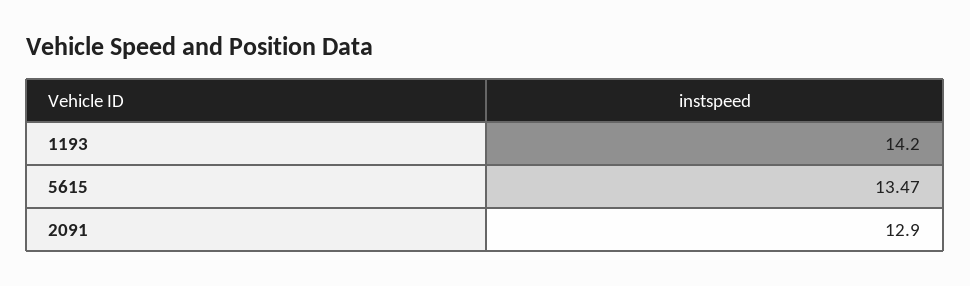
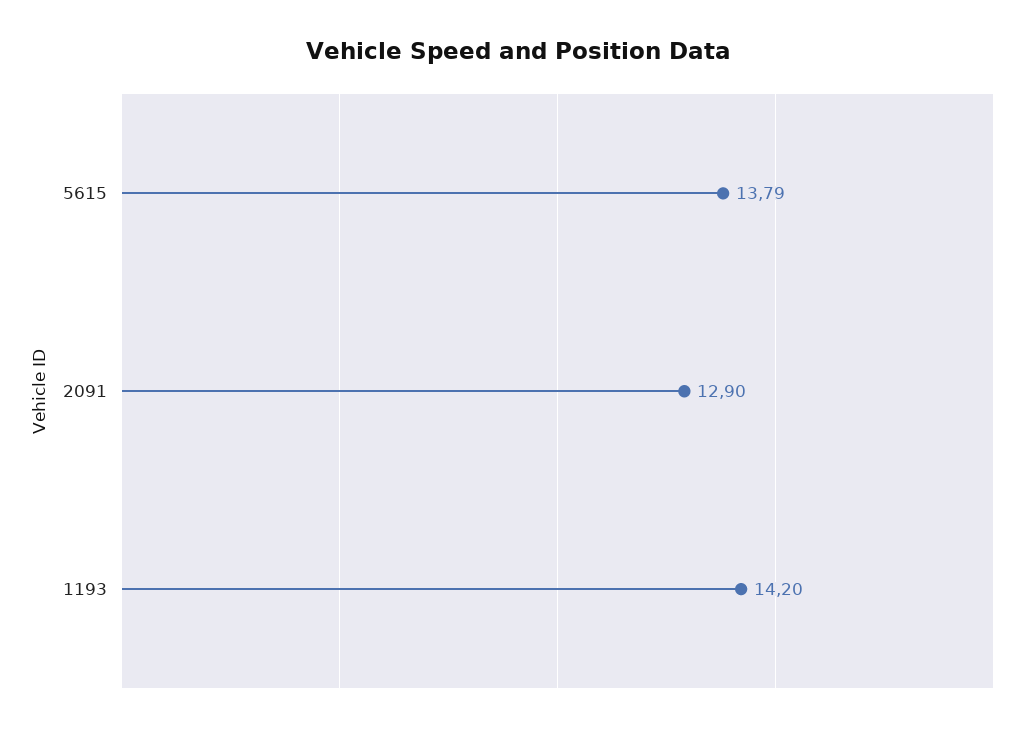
5615: 13.47 -> 13.79

